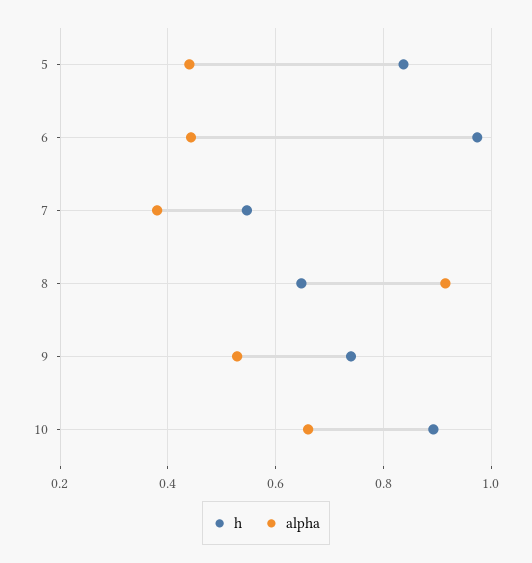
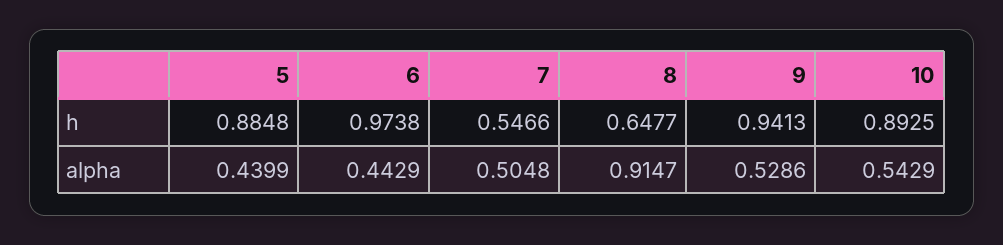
h, 5: 0.84 -> 0.8848
alpha, 7: 0.38 -> 0.5048
h, 9: 0.74 -> 0.9413
alpha, 10: 0.66 -> 0.5429

